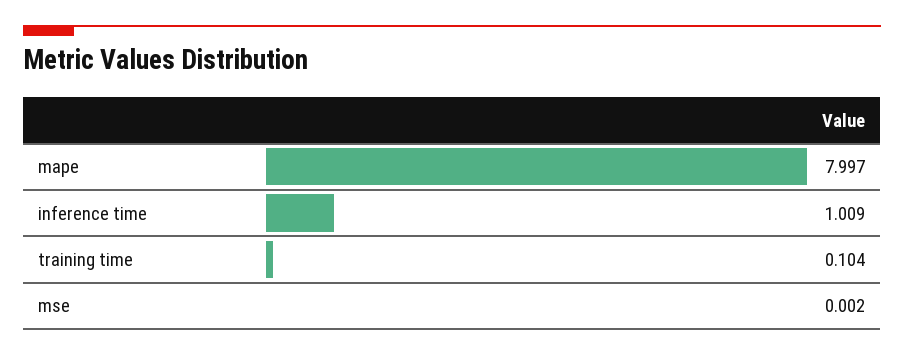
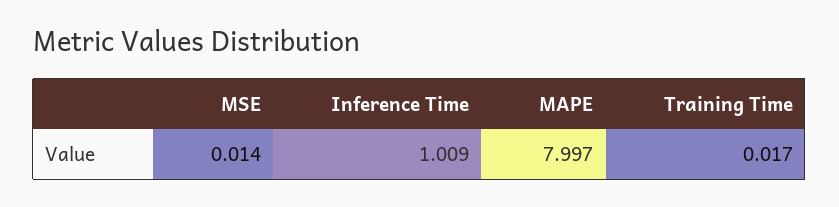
training time: 0.104 -> 0.017
mse: 0.002 -> 0.014

